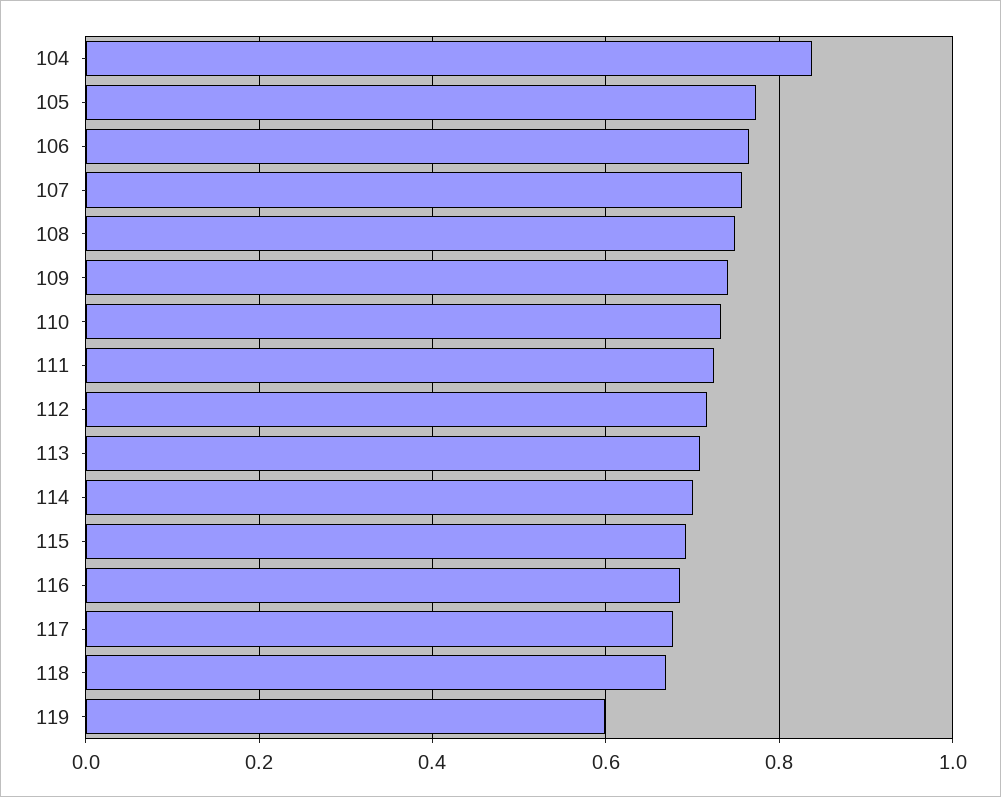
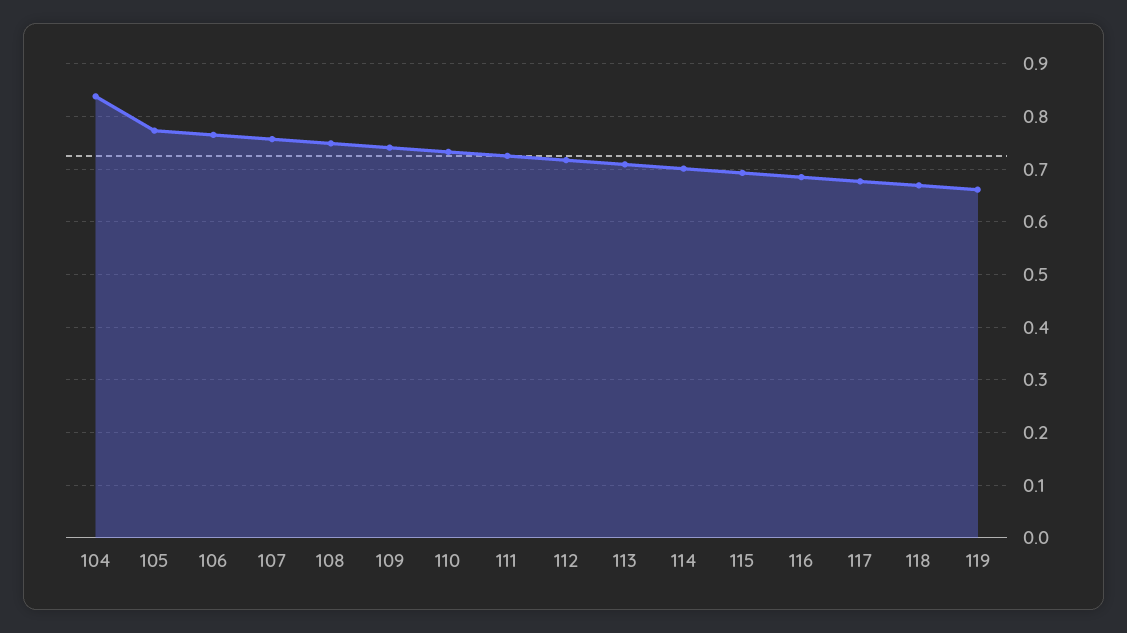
119: 0.6 -> 0.66

